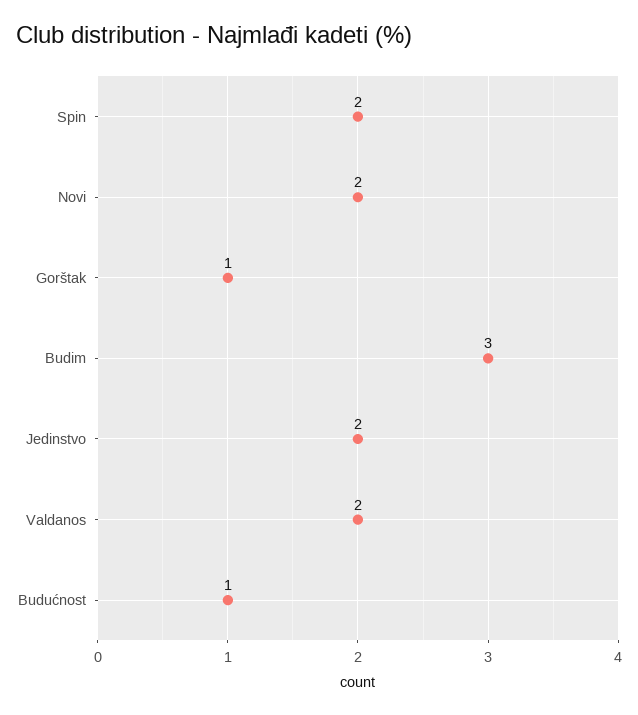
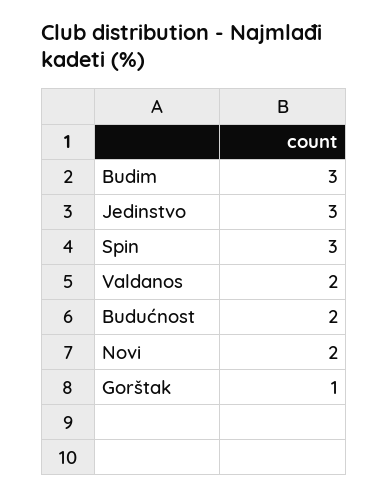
Spin: 2 -> 3
Jedinstvo: 2 -> 3
Budućnost: 1 -> 2

